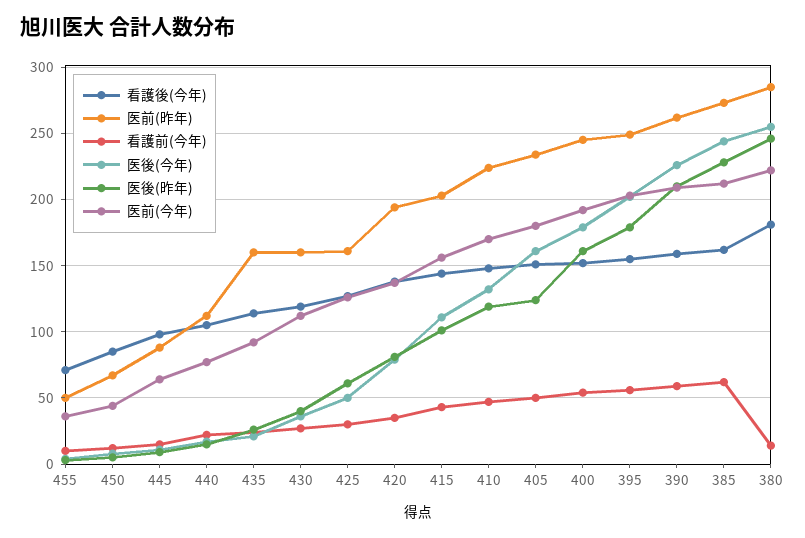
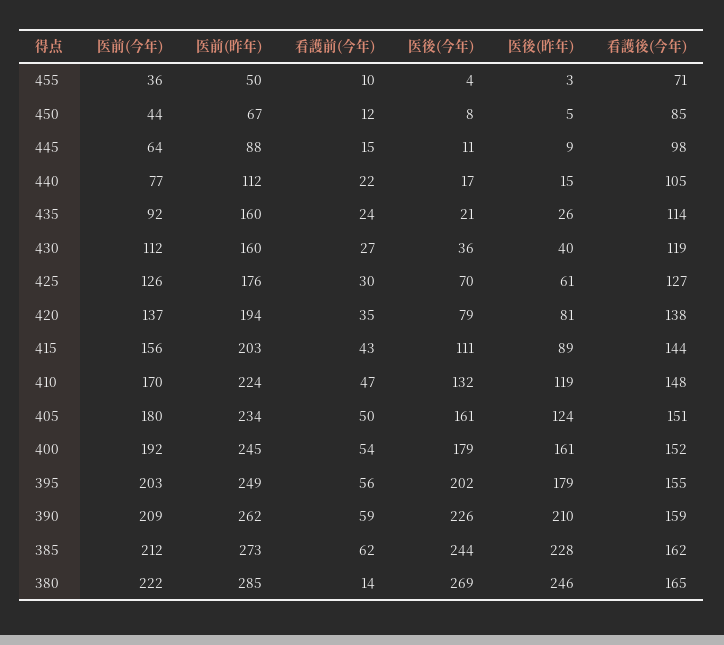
医前(昨年), 425: 160 -> 176
医後(今年), 425: 50 -> 70
医後(昨年), 415: 100 -> 89
看護後(今年), 380: 180 -> 165
医後(今年), 380: 255 -> 269

